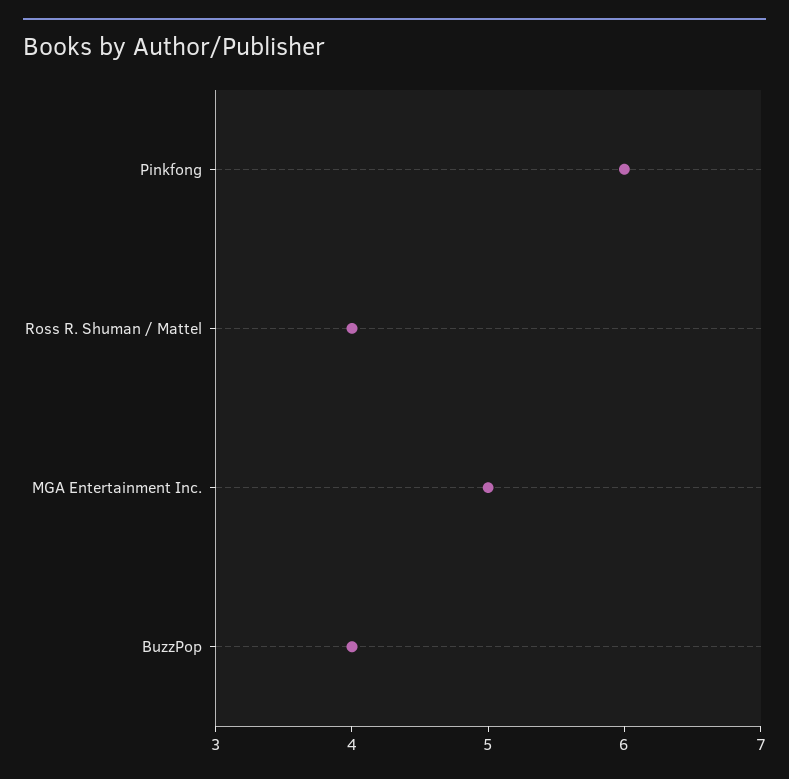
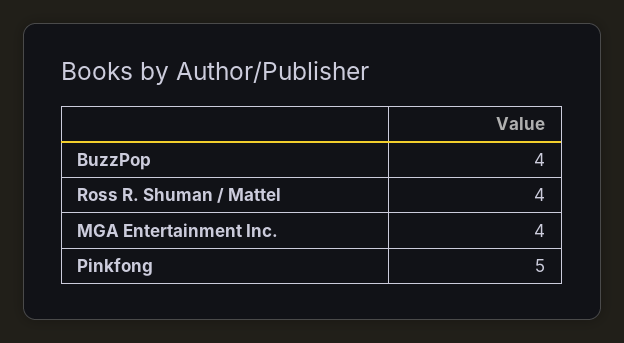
Pinkfong: 6 -> 5
MGA Entertainment Inc.: 5 -> 4

